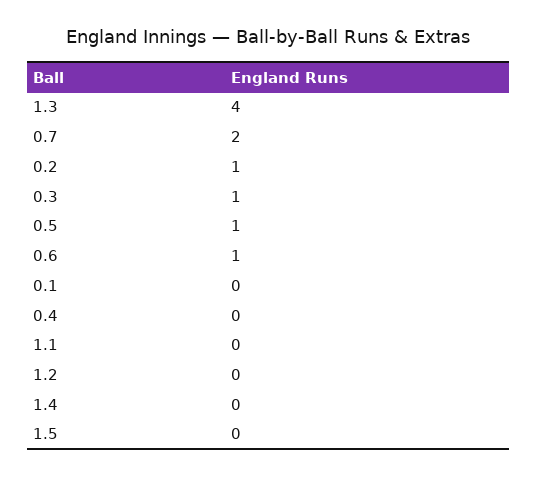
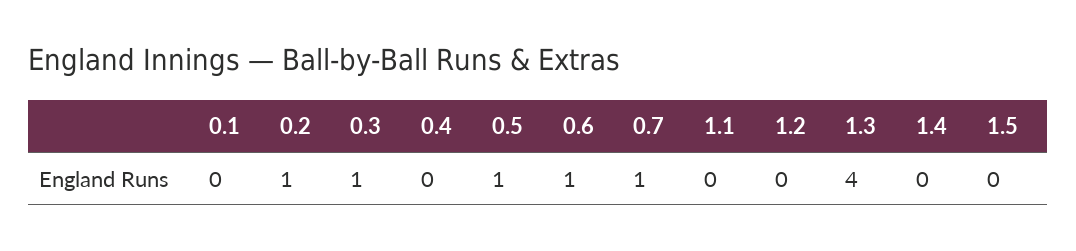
0.7: 2 -> 1

